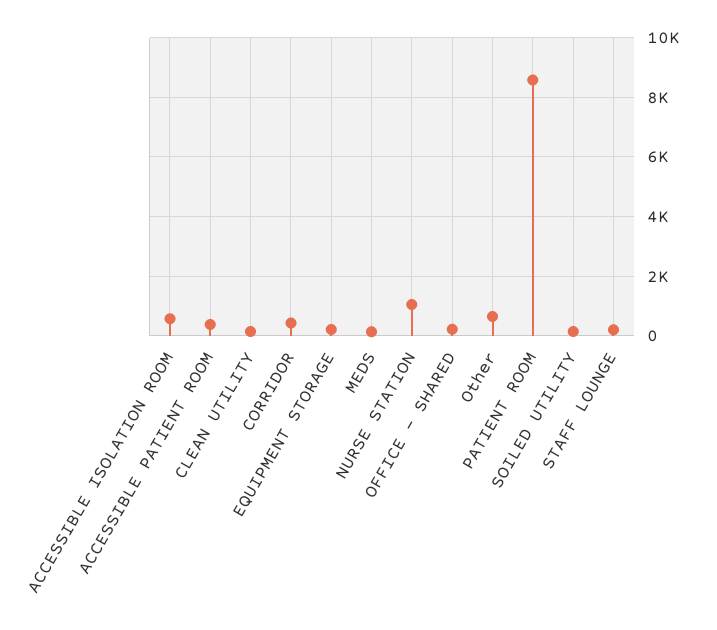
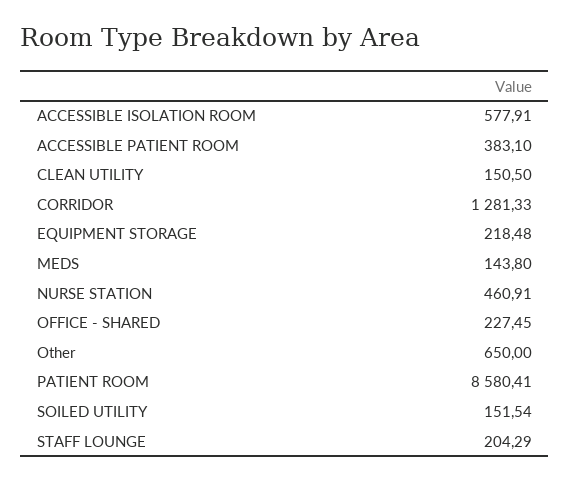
CORRIDOR: 500 -> 1281.33
NURSE STATION: 1000 -> 460.91

